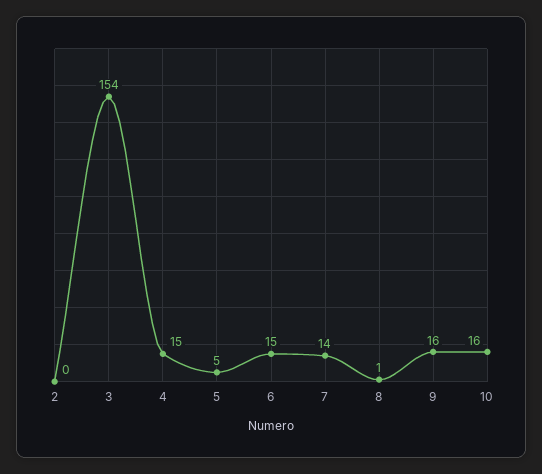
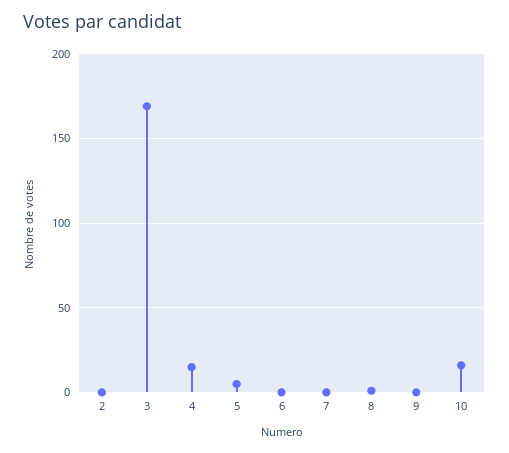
3: 154 -> 170
6: 15 -> 0
7: 14 -> 0
9: 16 -> 0

